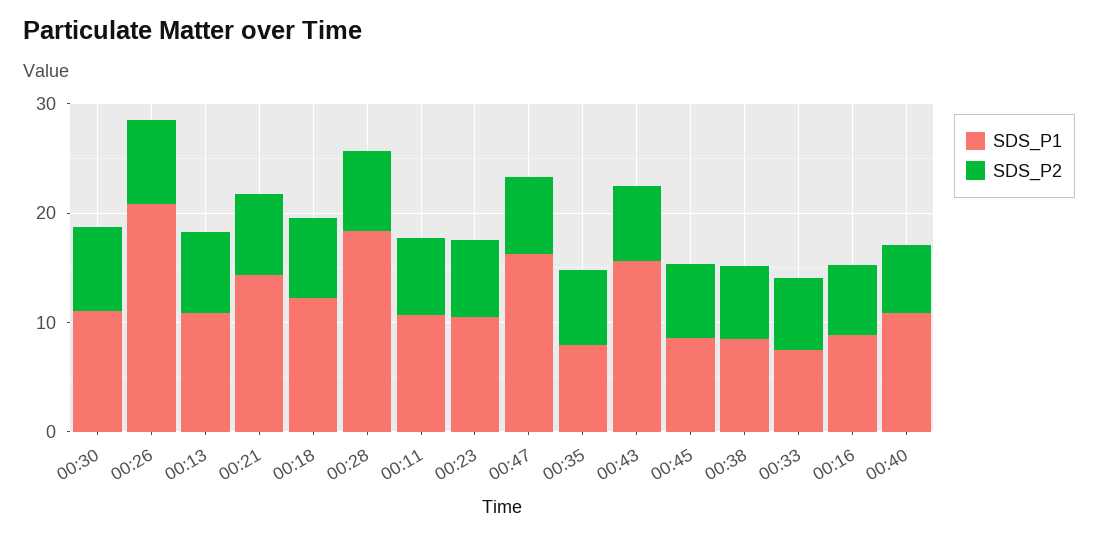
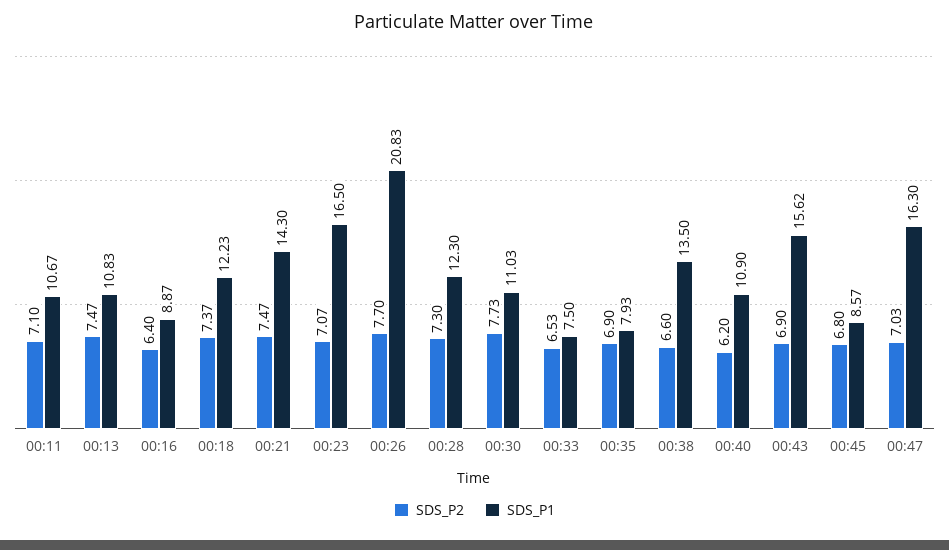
SDS_P1, 00:28: 18 -> 12.3
SDS_P1, 00:23: 10 -> 16.5
SDS_P1, 00:38: 8 -> 13.5

